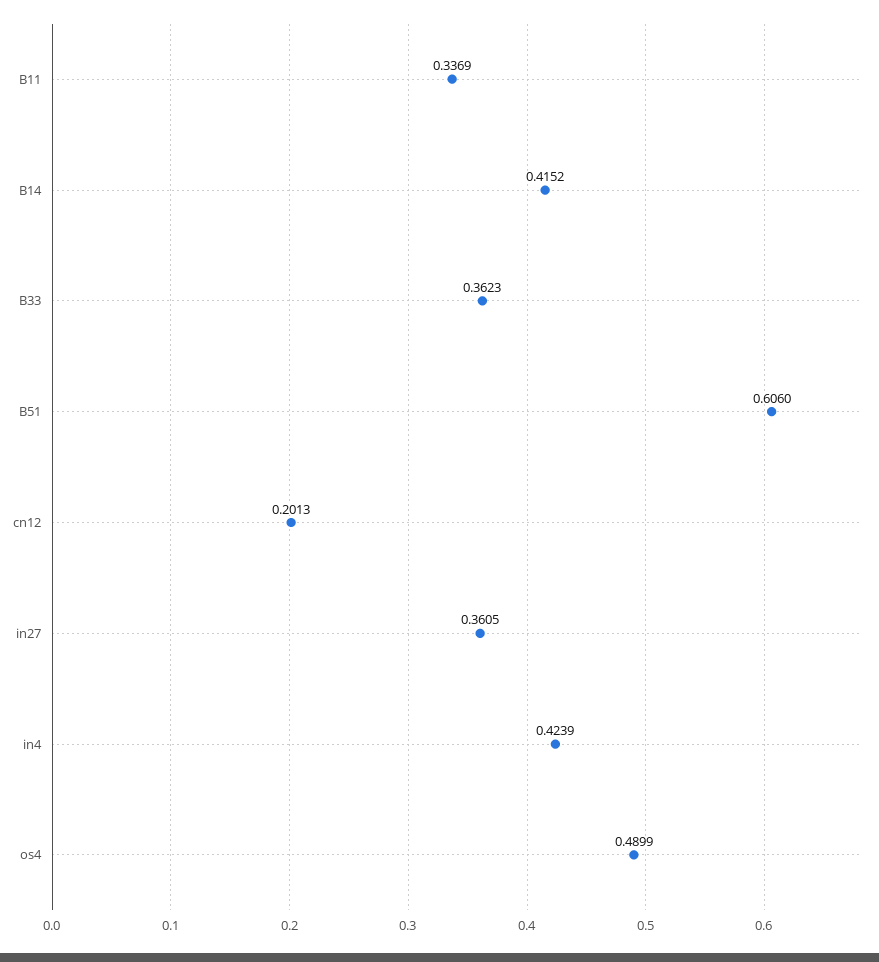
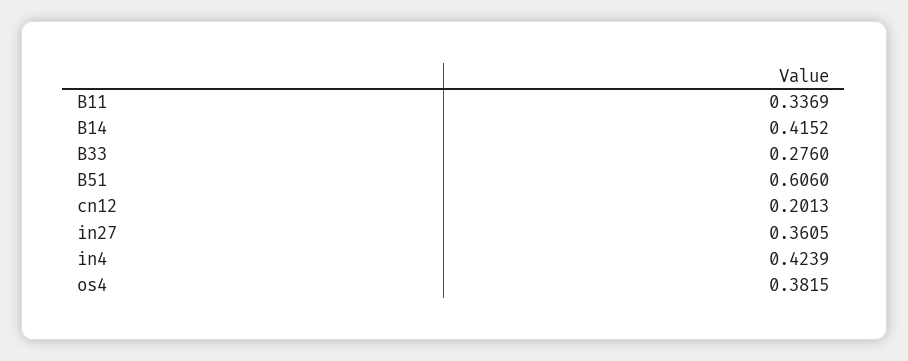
B33: 0.3623 -> 0.276
os4: 0.4899 -> 0.3815

